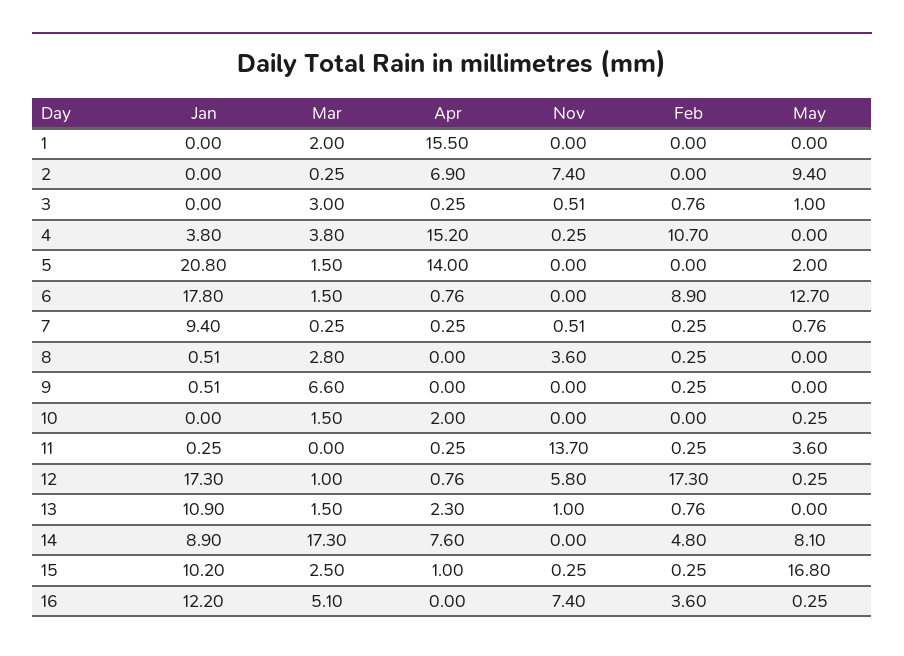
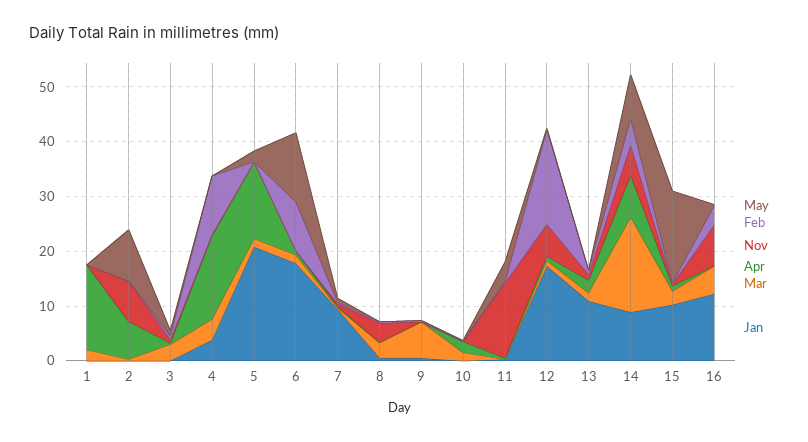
Nov, 14: 0 -> 6

